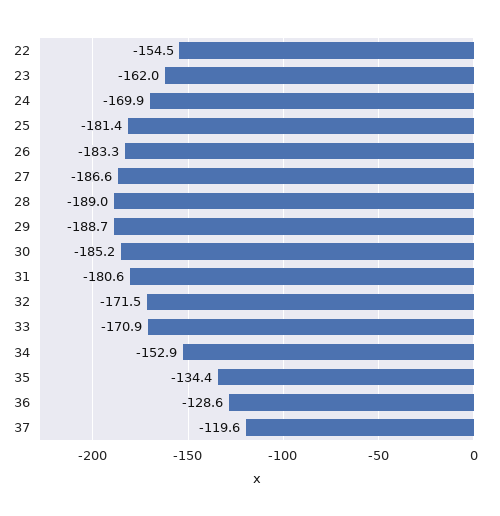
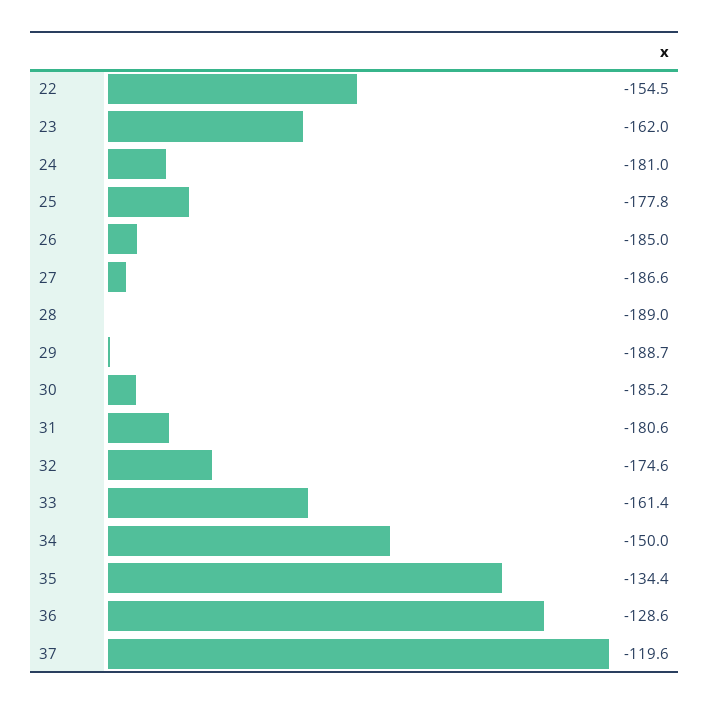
24: -169.9 -> -181
25: -181.4 -> -177.8
26: -183.3 -> -185
32: -171.5 -> -174.6
33: -170.9 -> -161.4
34: -152.9 -> -150

